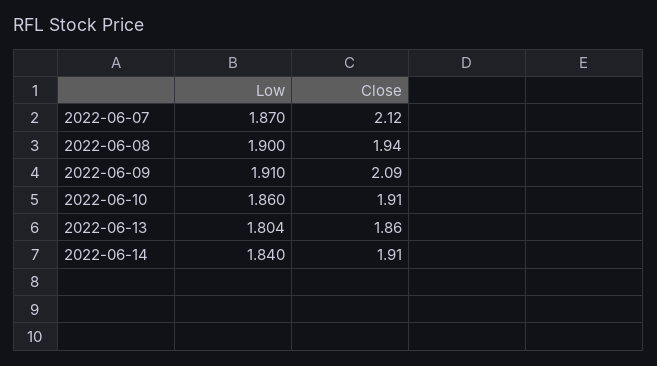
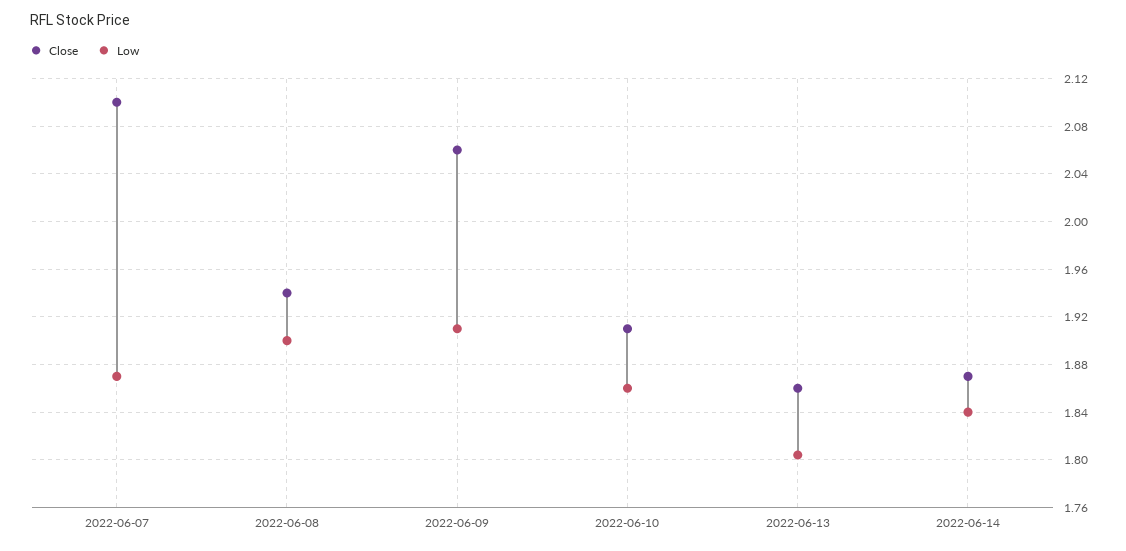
Close, 2022-06-07: 2.12 -> 2.1
Close, 2022-06-09: 2.09 -> 2.06
Close, 2022-06-14: 1.91 -> 1.87

